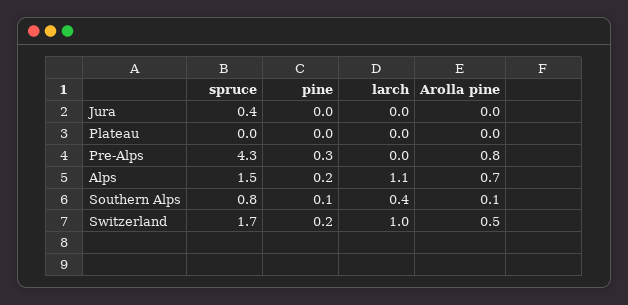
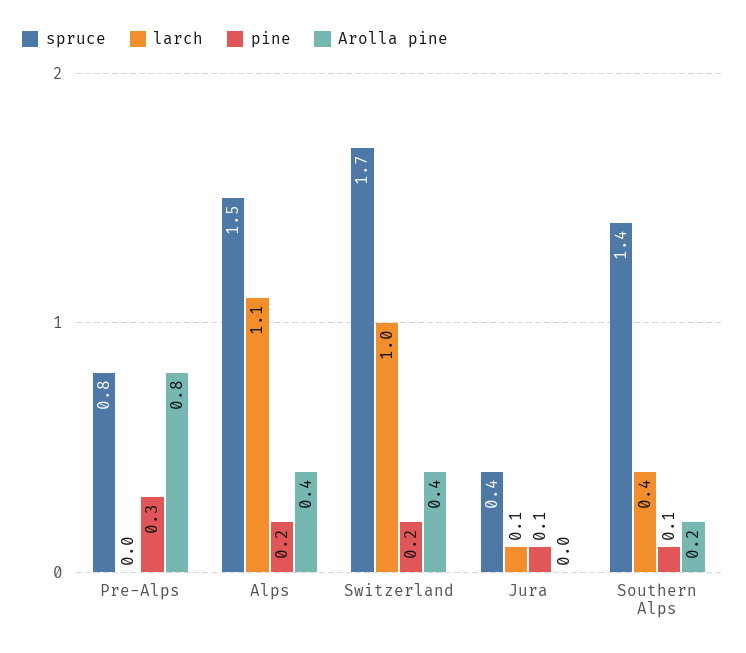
pine, Jura: 0 -> 0.1
larch, Jura: 0 -> 0.1
spruce, Plateau: 0 -> none
pine, Plateau: 0 -> none
larch, Plateau: 0 -> none
Arolla pine, Plateau: 0 -> none
spruce, Pre-Alps: 4.3 -> 0.8
Arolla pine, Alps: 0.7 -> 0.4
spruce, Southern Alps: 0.8 -> 1.4
Arolla pine, Southern Alps: 0.1 -> 0.2
Arolla pine, Switzerland: 0.5 -> 0.4

